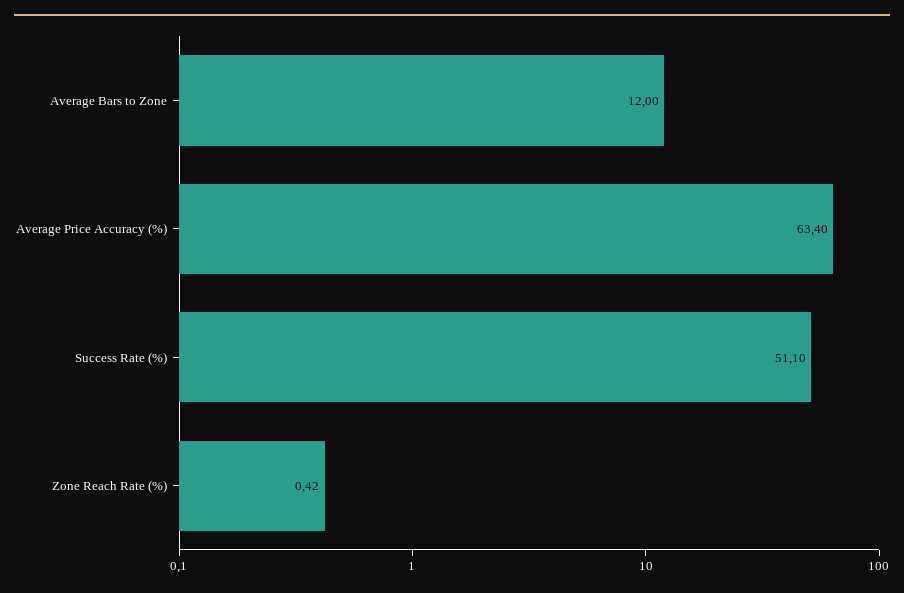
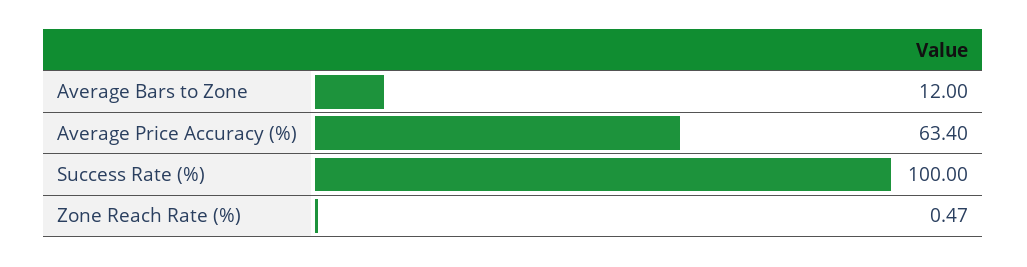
Success Rate (%): 51.1 -> 100
Zone Reach Rate (%): 0.42 -> 0.47

